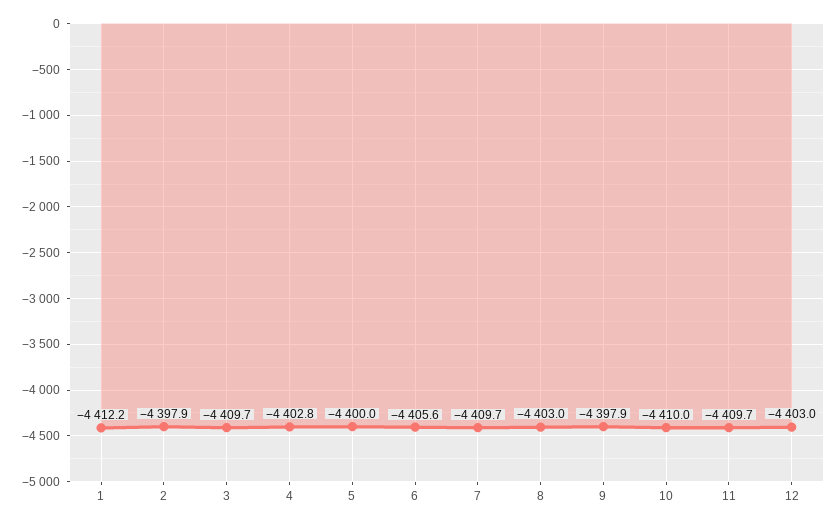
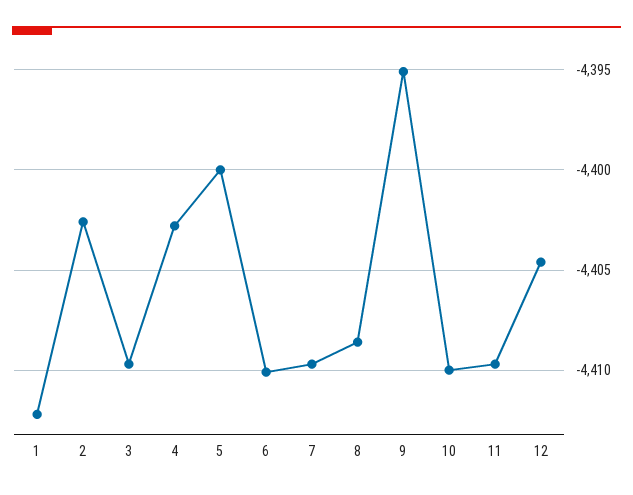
2: -4397.9 -> -4402.5
6: -4405.6 -> -4410
8: -4403 -> -4408.5
9: -4397.9 -> -4395
12: -4403 -> -4404.5

